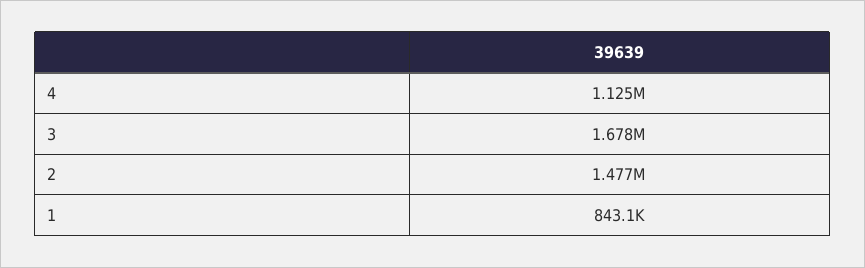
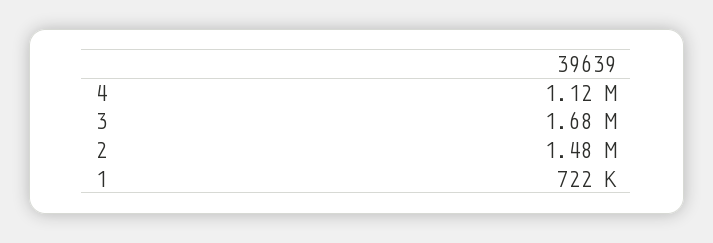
1: 843100 -> 722000

